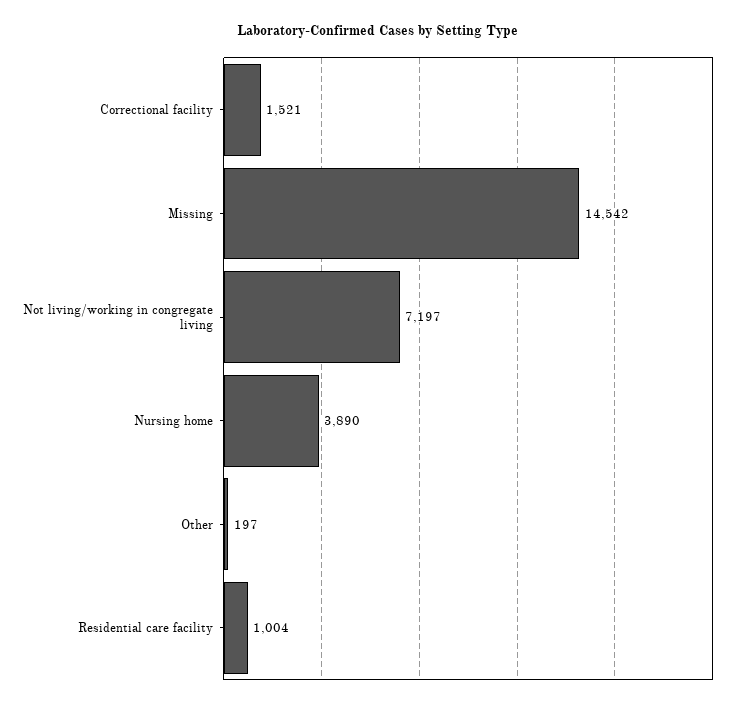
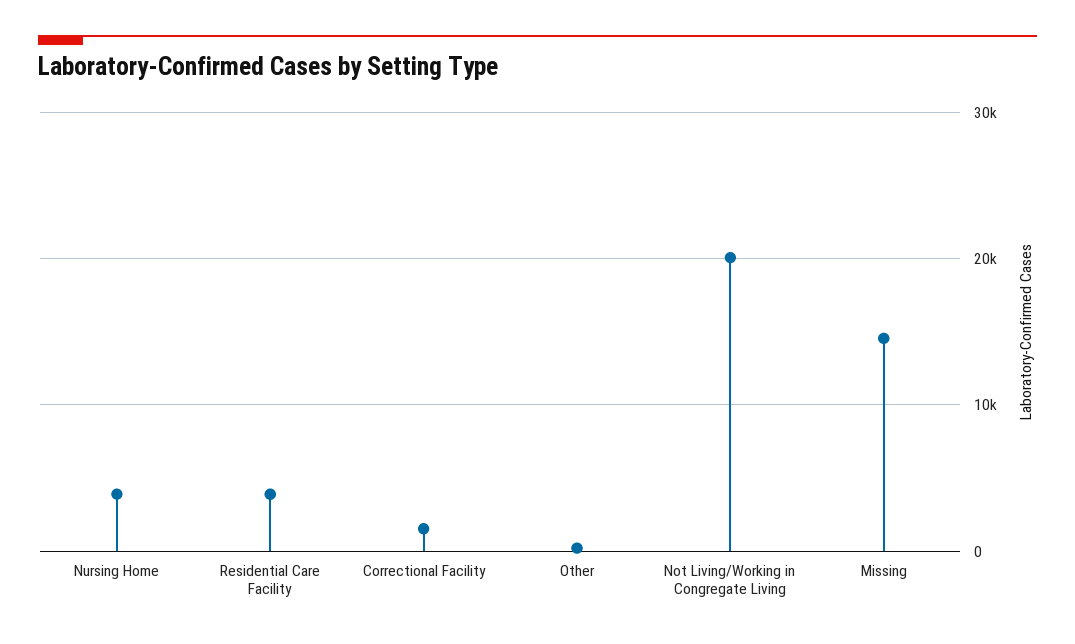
Not living/working in congregate living: 7197 -> 20000
Residential care facility: 1004 -> 4000

